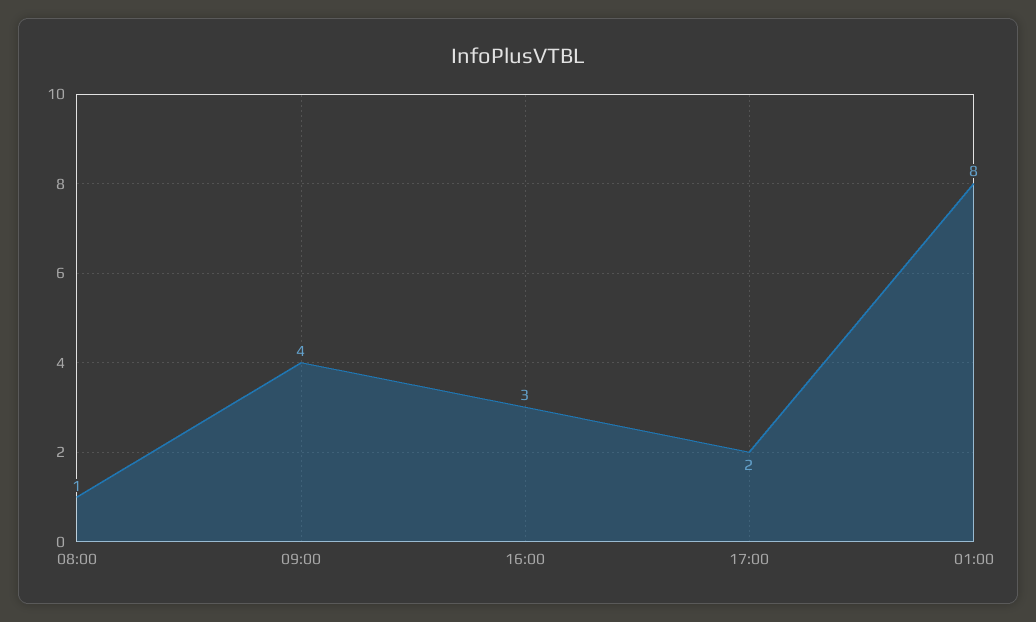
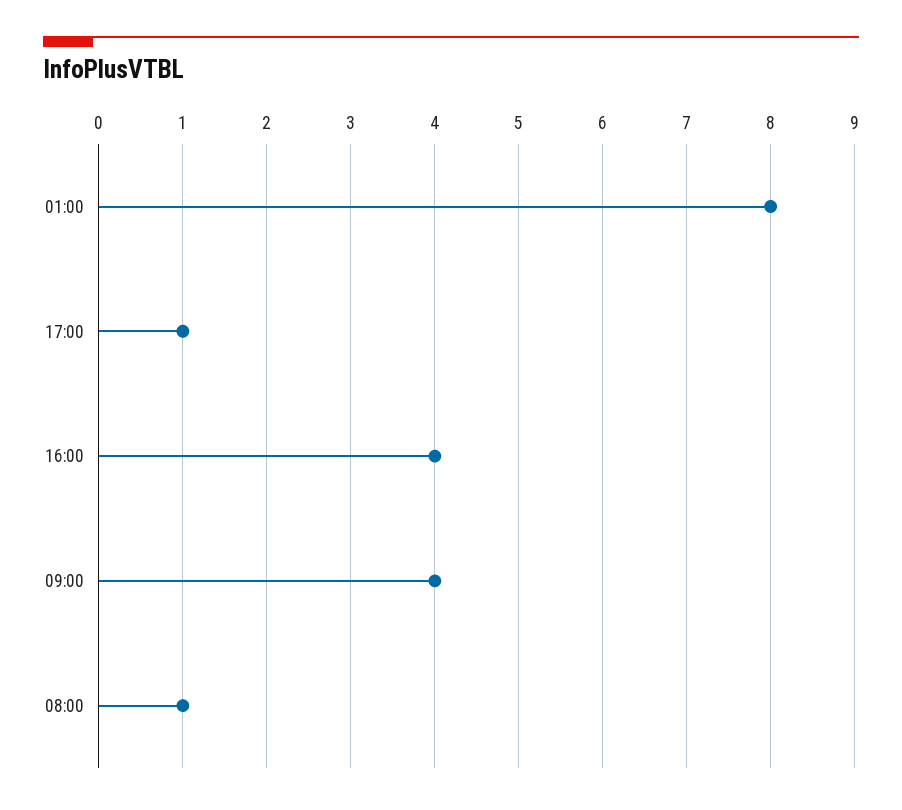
16:00: 3 -> 4
17:00: 2 -> 1

